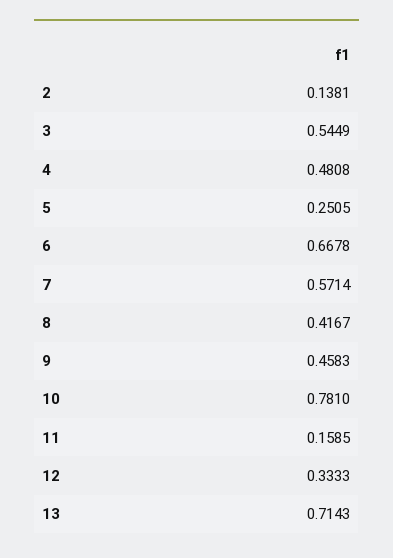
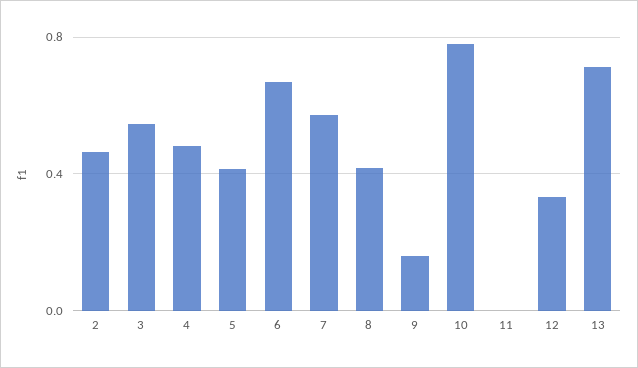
2: 0.1381 -> 0.45
5: 0.2505 -> 0.4
9: 0.4583 -> 0.15
11: 0.1585 -> 0

